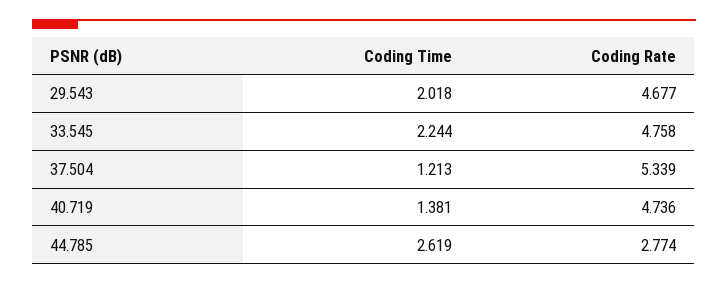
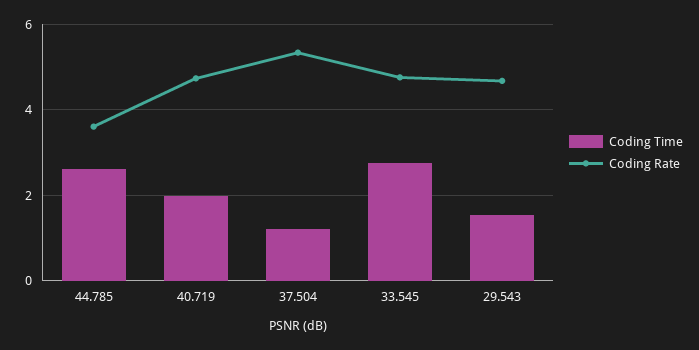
Coding Time, 29.543: 2.018 -> 1.6
Coding Time, 33.545: 2.244 -> 2.8
Coding Time, 40.719: 1.381 -> 2
Coding Rate, 44.785: 2.774 -> 3.6

